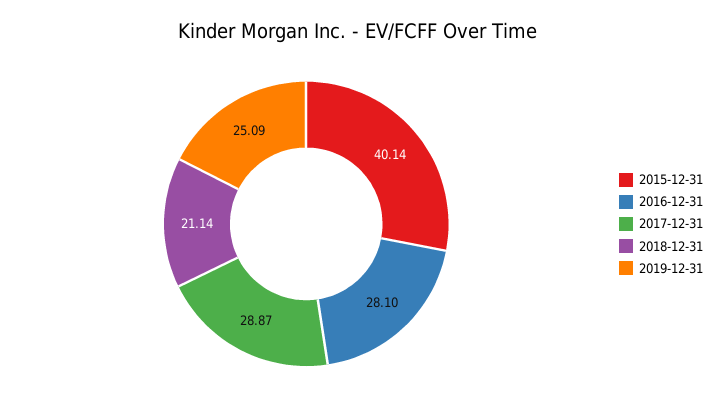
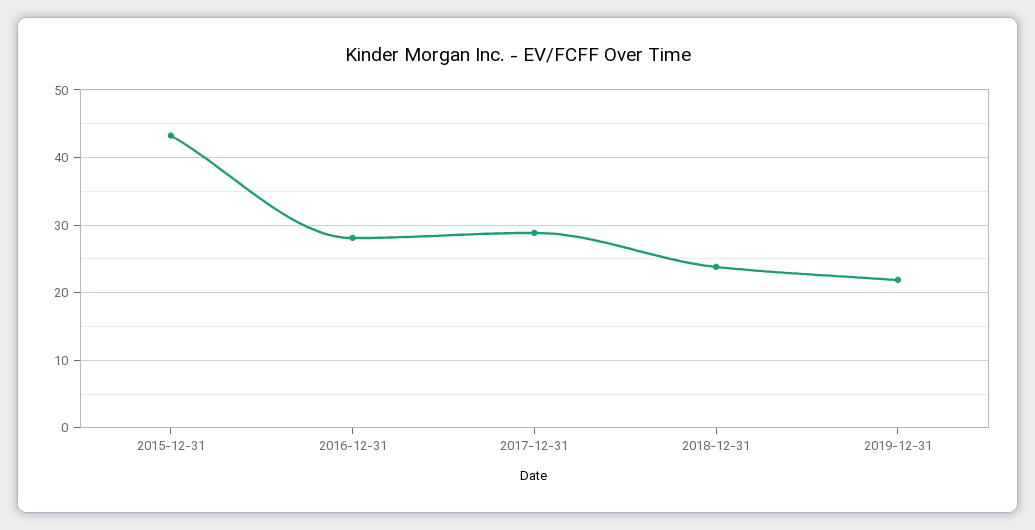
2015-12-31: 40.14 -> 43
2018-12-31: 21.14 -> 24
2019-12-31: 25.09 -> 22

